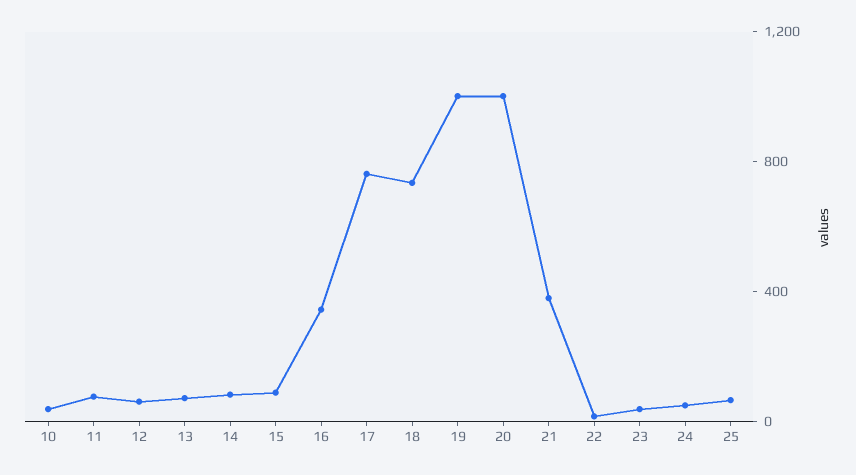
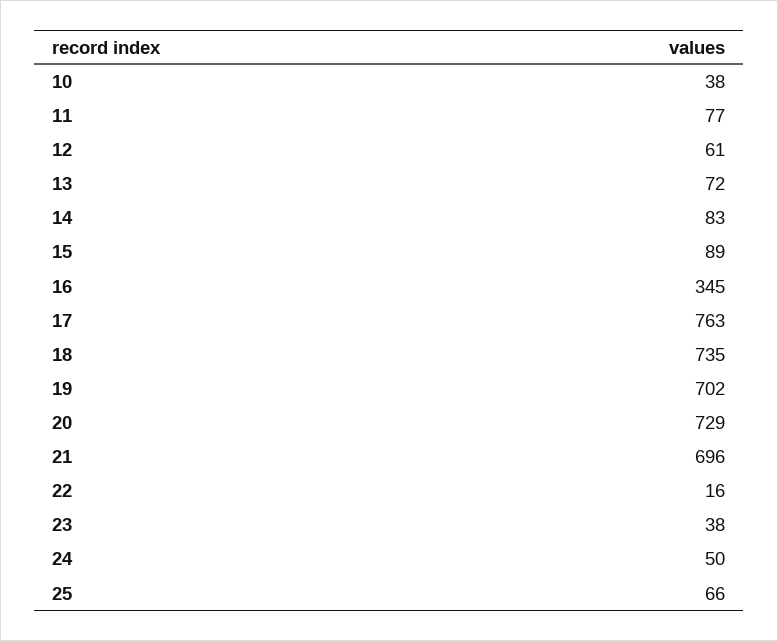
19: 1000 -> 702
20: 1000 -> 729
21: 400 -> 696

